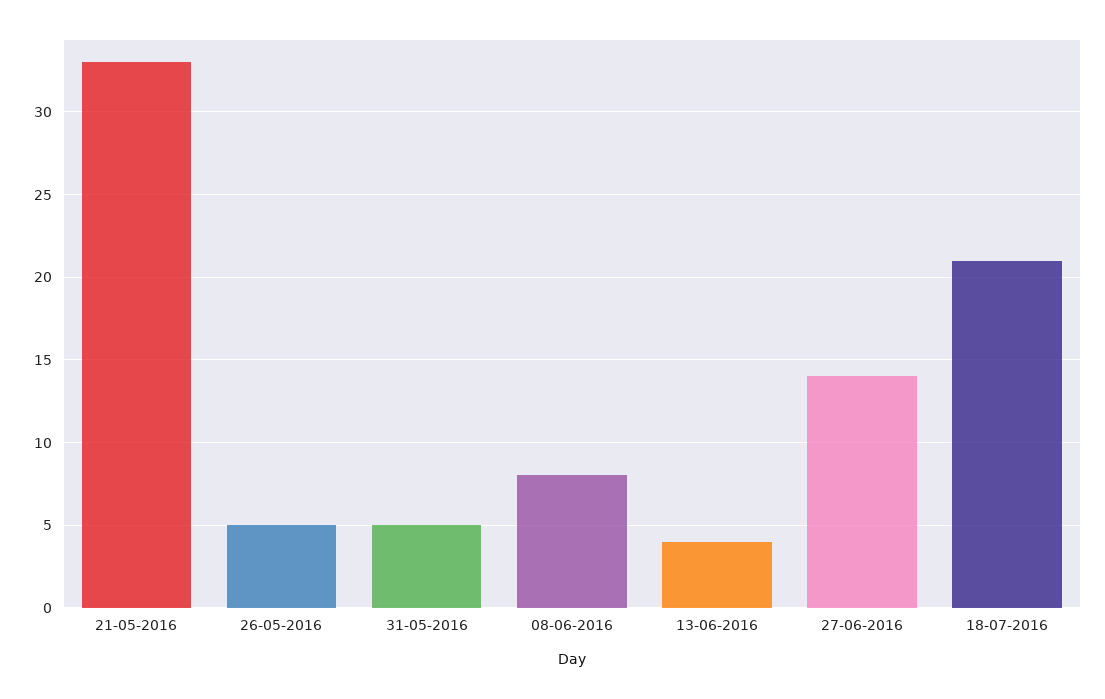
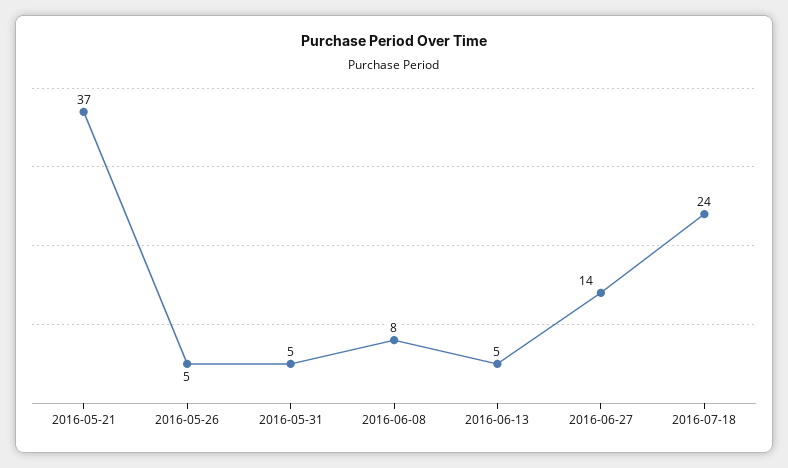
21-05-2016: 33 -> 37
13-06-2016: 4 -> 5
18-07-2016: 21 -> 24

